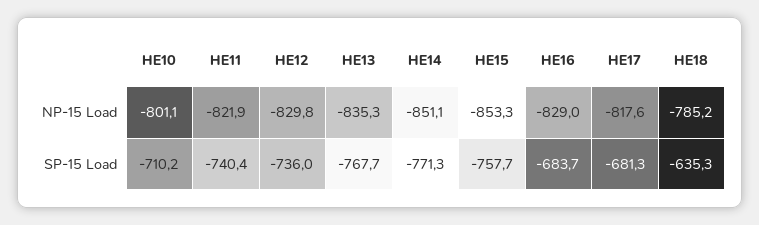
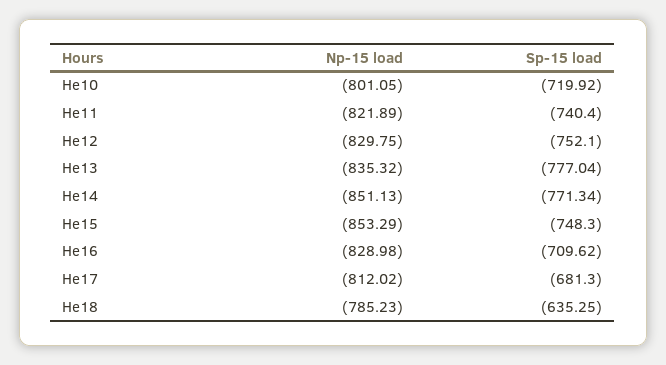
HE17, NP-15 Load: -817.6 -> -812.02
HE10, SP-15 Load: -710.2 -> -719.92
HE12, SP-15 Load: -736 -> -752.1
HE13, SP-15 Load: -767.7 -> -777.04
HE15, SP-15 Load: -757.7 -> -748.3
HE16, SP-15 Load: -683.7 -> -709.62

